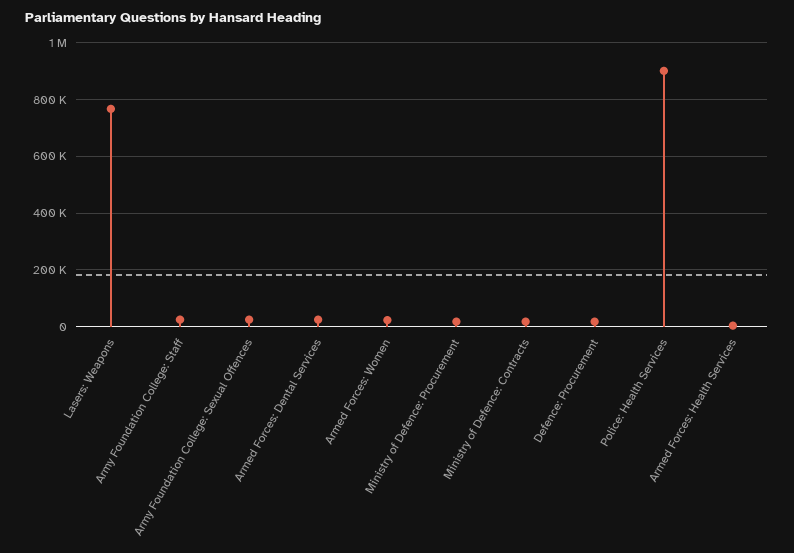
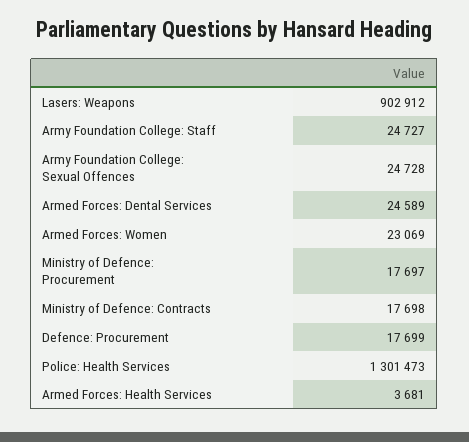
Lasers: Weapons: 775000 -> 902912
Police: Health Services: 900000 -> 1301473

